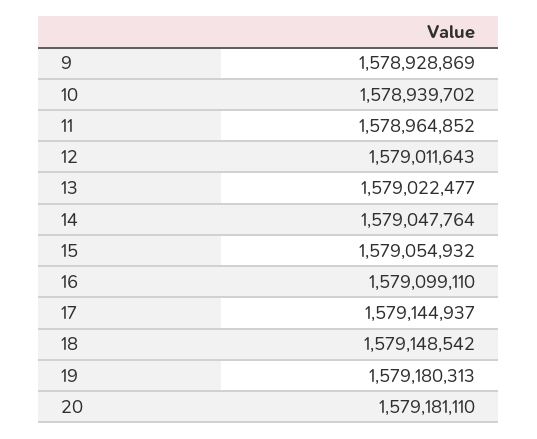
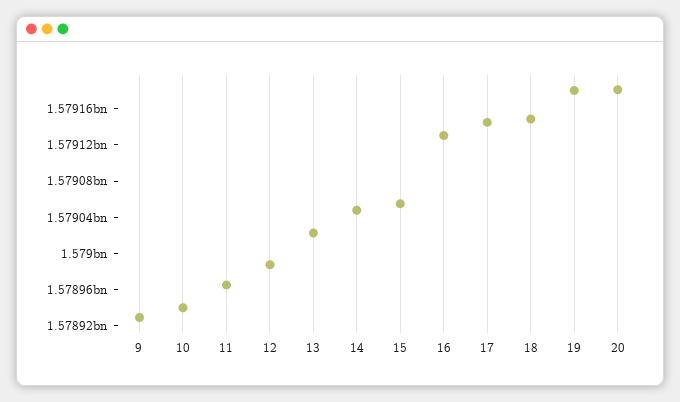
12: 1579011643 -> 1578990000
16: 1579099110 -> 1579130000

